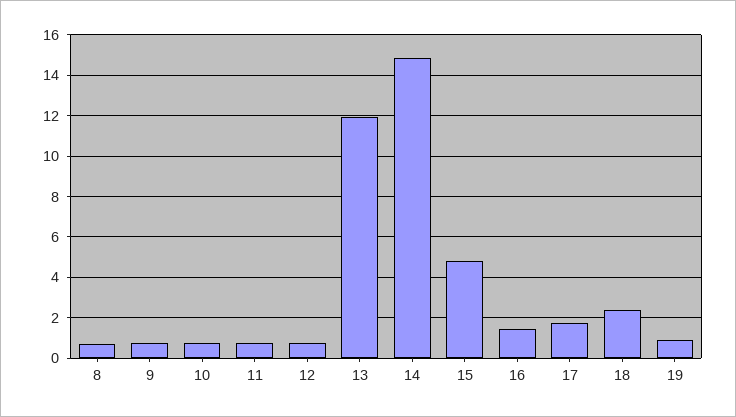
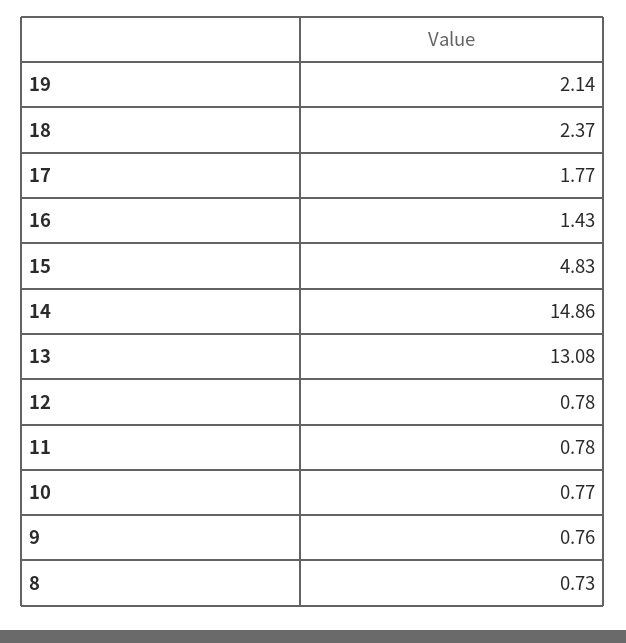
13: 12 -> 13.08
19: 1 -> 2.14

